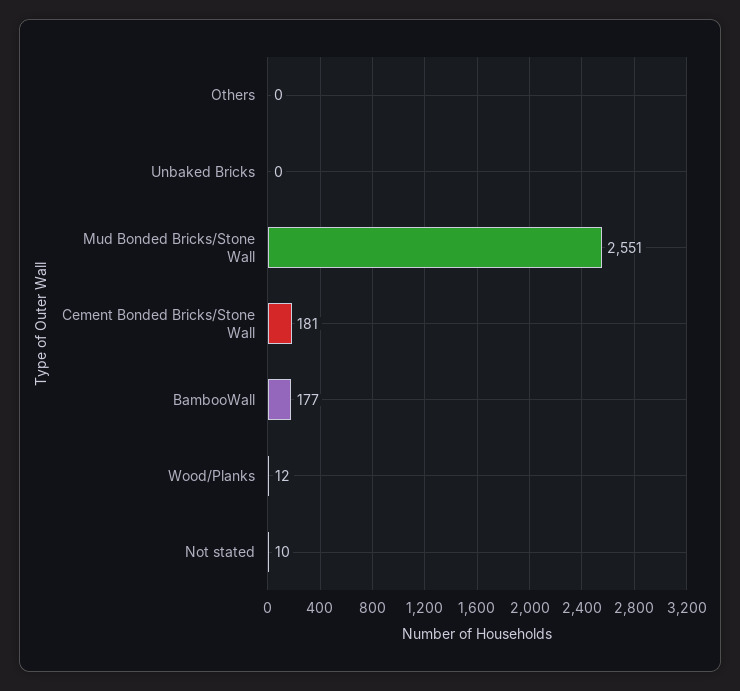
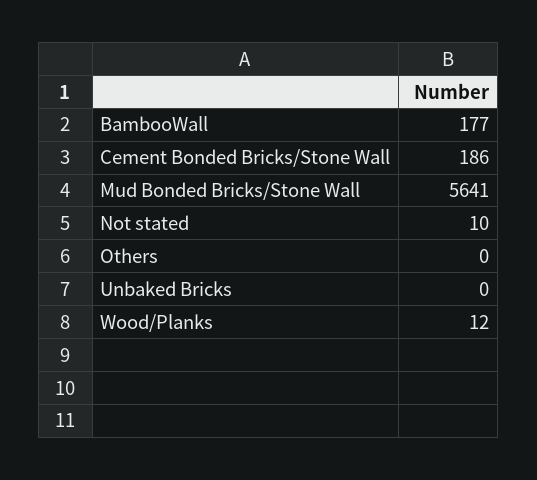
Mud Bonded Bricks/Stone Wall: 2551 -> 5641
Cement Bonded Bricks/Stone Wall: 181 -> 186

